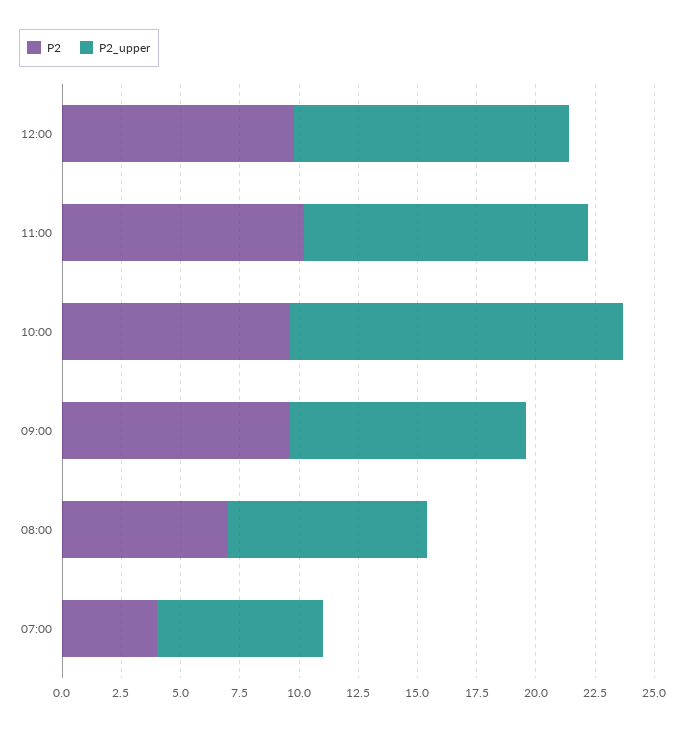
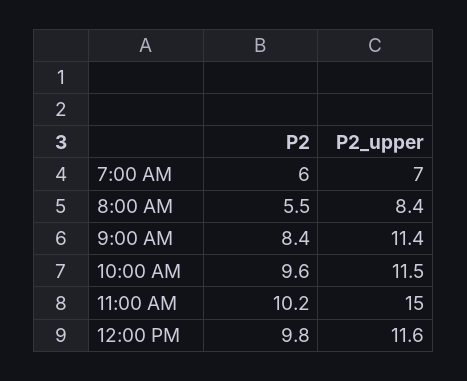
P2_upper, 11:00: 12 -> 15
P2_upper, 10:00: 14 -> 11.5
P2, 09:00: 9.5 -> 8.4
P2_upper, 09:00: 10 -> 11.4
P2, 08:00: 7 -> 5.5
P2, 07:00: 4 -> 6

